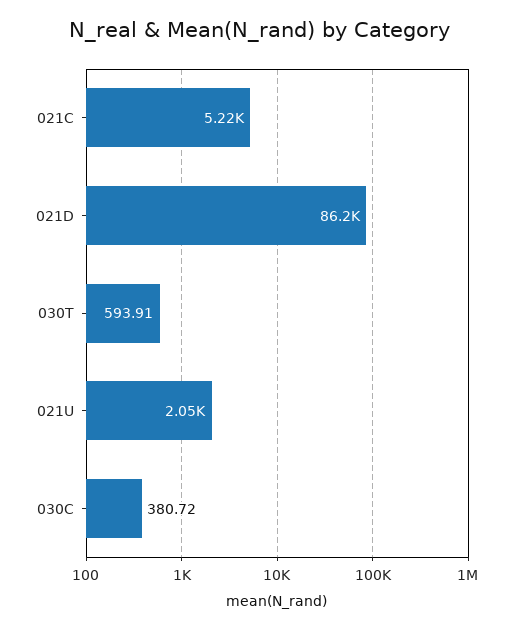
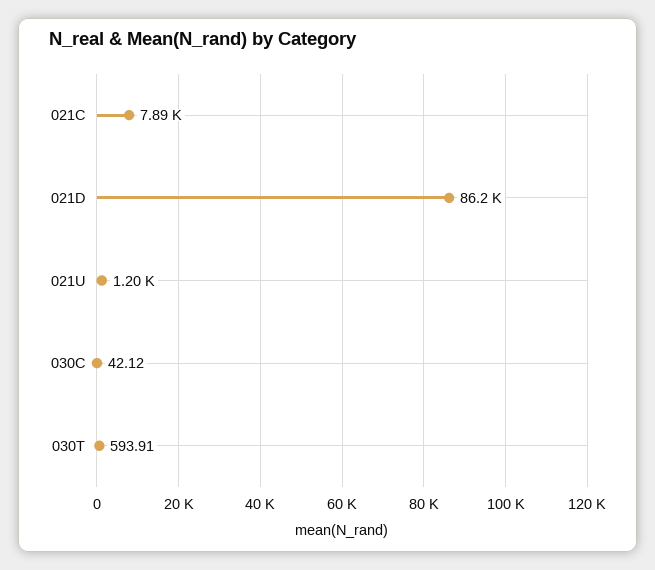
021C: 5220 -> 7890
021U: 2050 -> 1200
030C: 380.72 -> 42.12

